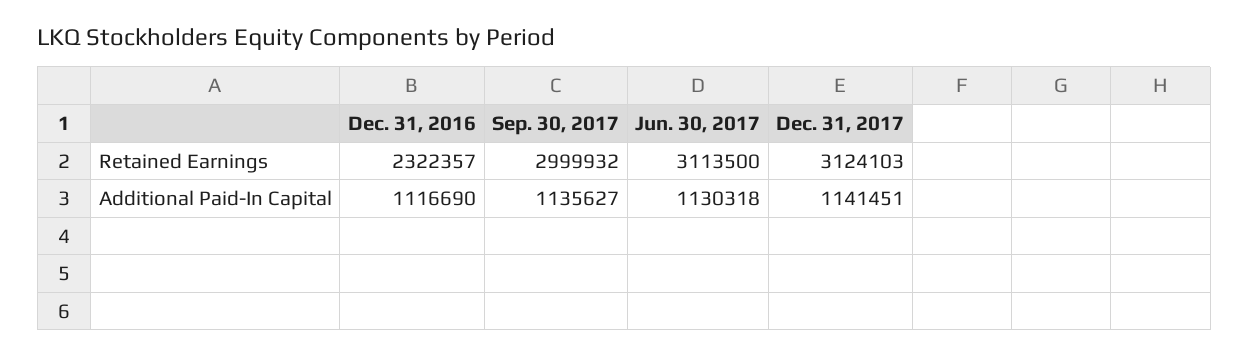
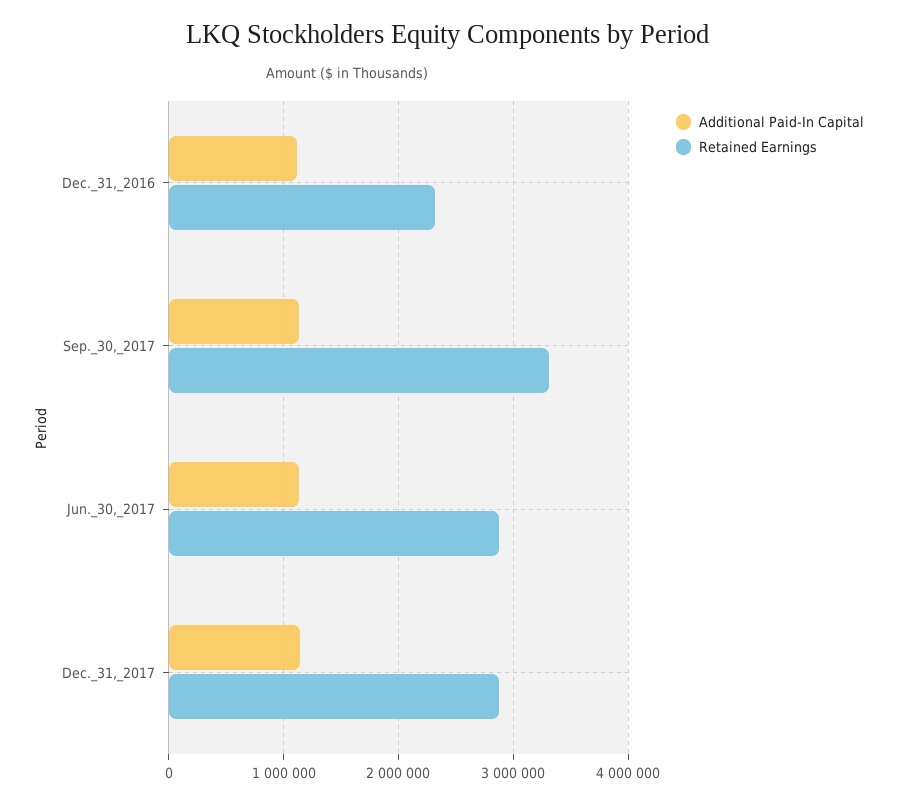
Retained Earnings, Sep. 30, 2017: 2999932 -> 3300000
Retained Earnings, Jun. 30, 2017: 3113500 -> 2900000
Retained Earnings, Dec. 31, 2017: 3124103 -> 2900000

